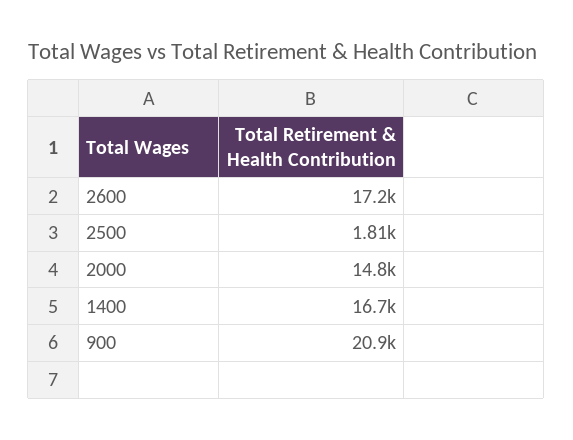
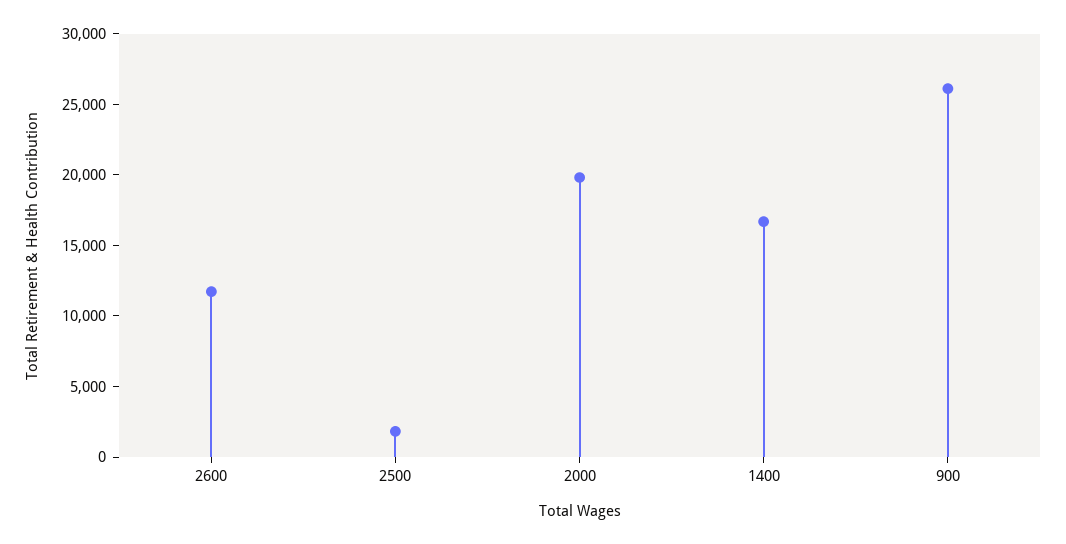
2600: 17200 -> 12000
2000: 14800 -> 20000
900: 20900 -> 26000

